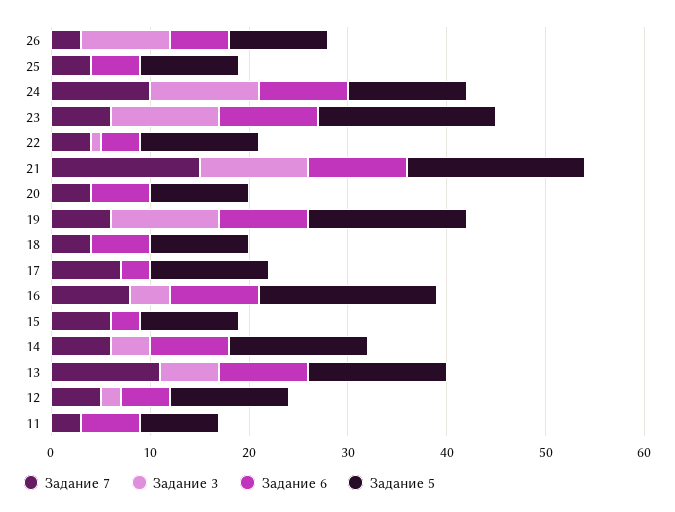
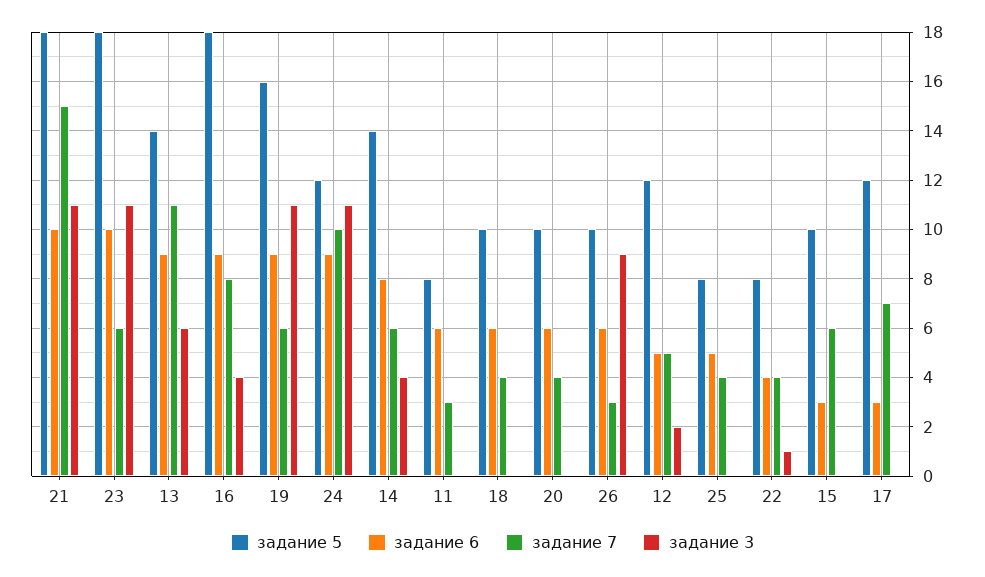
Задание 5, 25: 10 -> 8
Задание 5, 22: 12 -> 8

